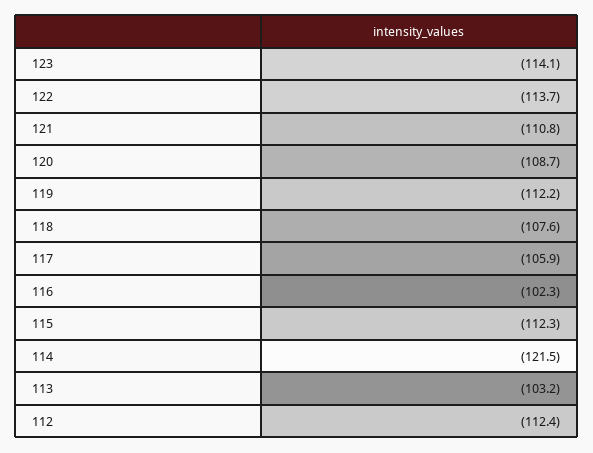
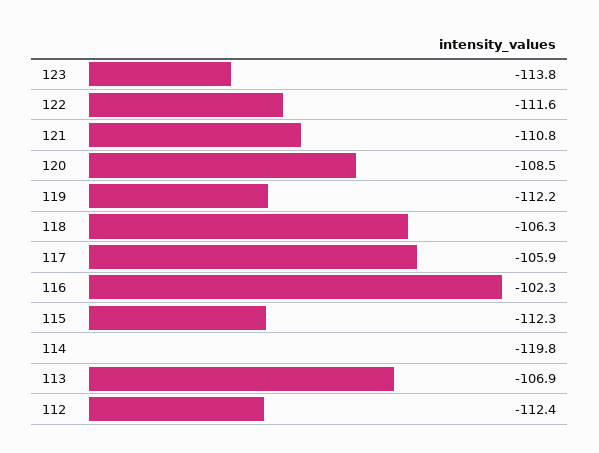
123: -114.1 -> -113.8
122: -113.7 -> -111.6
120: -108.7 -> -108.5
118: -107.6 -> -106.3
114: -121.5 -> -119.8
113: -103.2 -> -106.9

